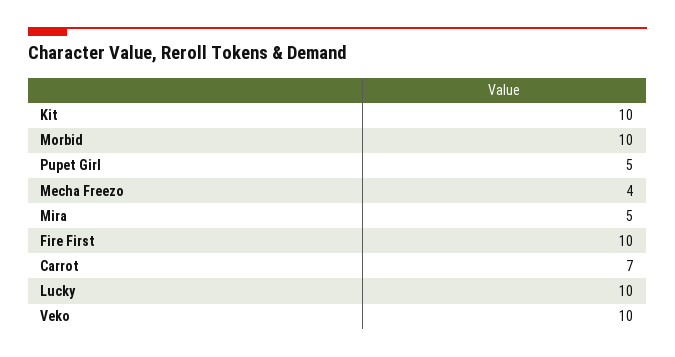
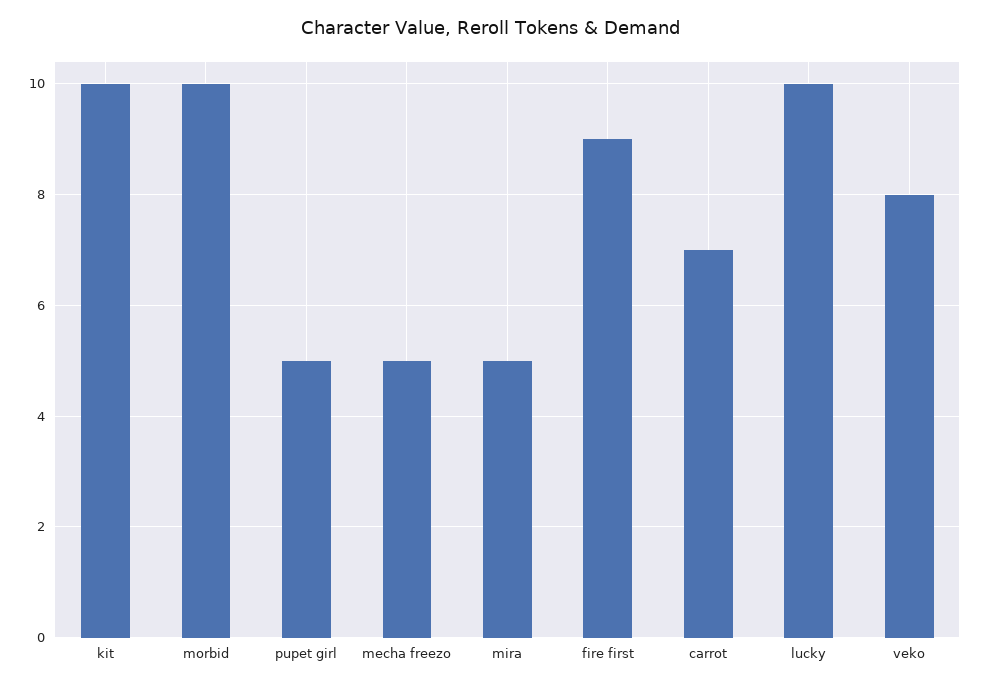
Mecha Freezo: 4 -> 5
Fire First: 10 -> 9
Veko: 10 -> 8

